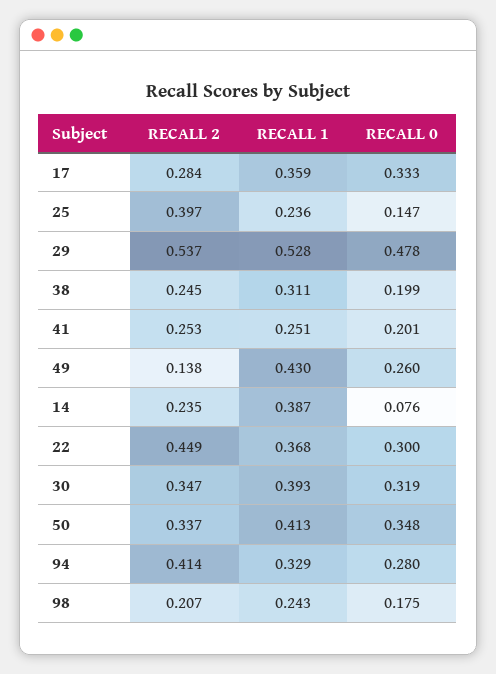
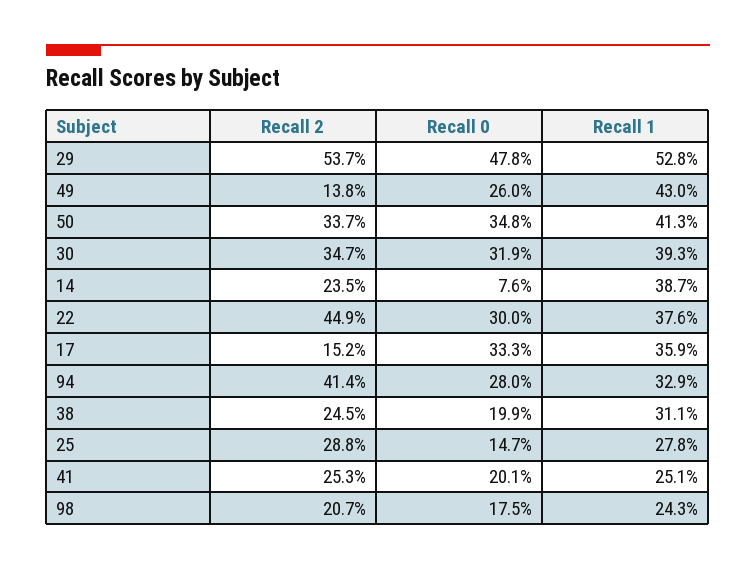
RECALL 2, 17: 0.284 -> 0.152
RECALL 2, 25: 0.397 -> 0.288
RECALL 1, 25: 0.236 -> 0.278
RECALL 1, 22: 0.368 -> 0.376

